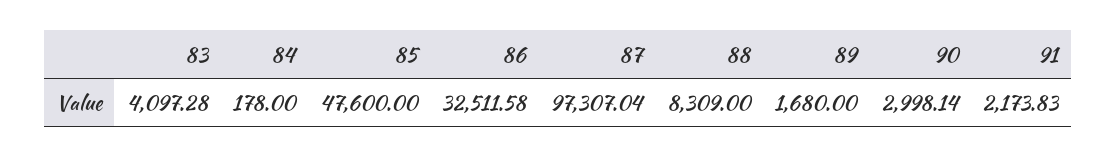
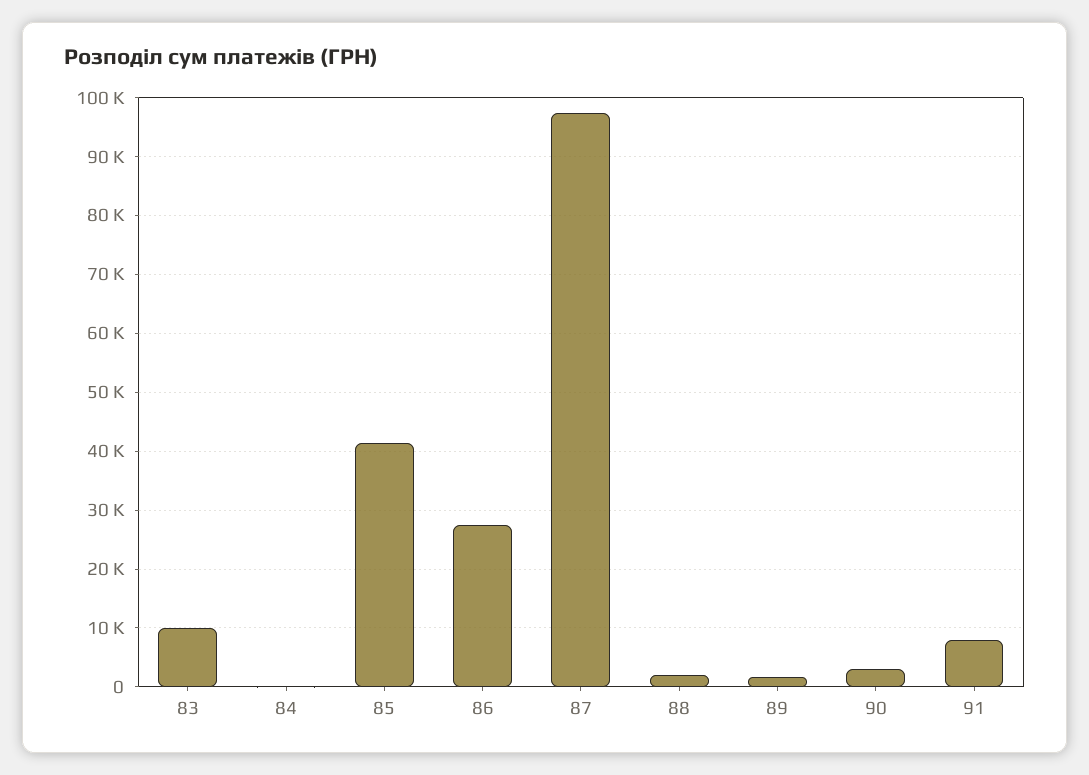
83: 4097.28 -> 10000
85: 47600 -> 42000
86: 32511.58 -> 28000
88: 8309 -> 2000
91: 2173.83 -> 8000

